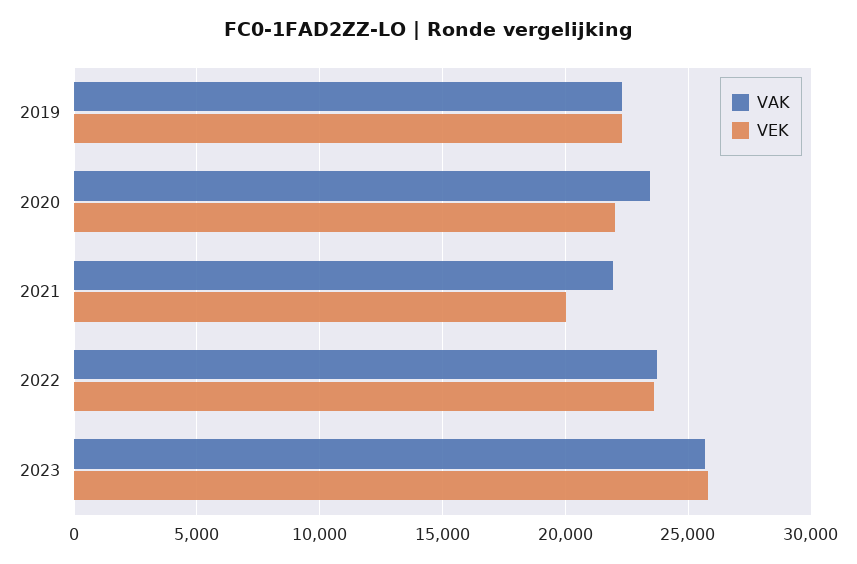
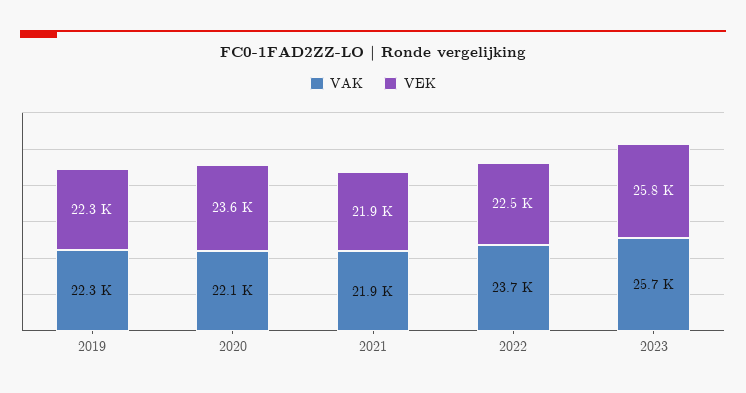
VAK, 2020: 23500 -> 22100
VEK, 2020: 22000 -> 23600
VEK, 2021: 20000 -> 21900
VEK, 2022: 23500 -> 22500

